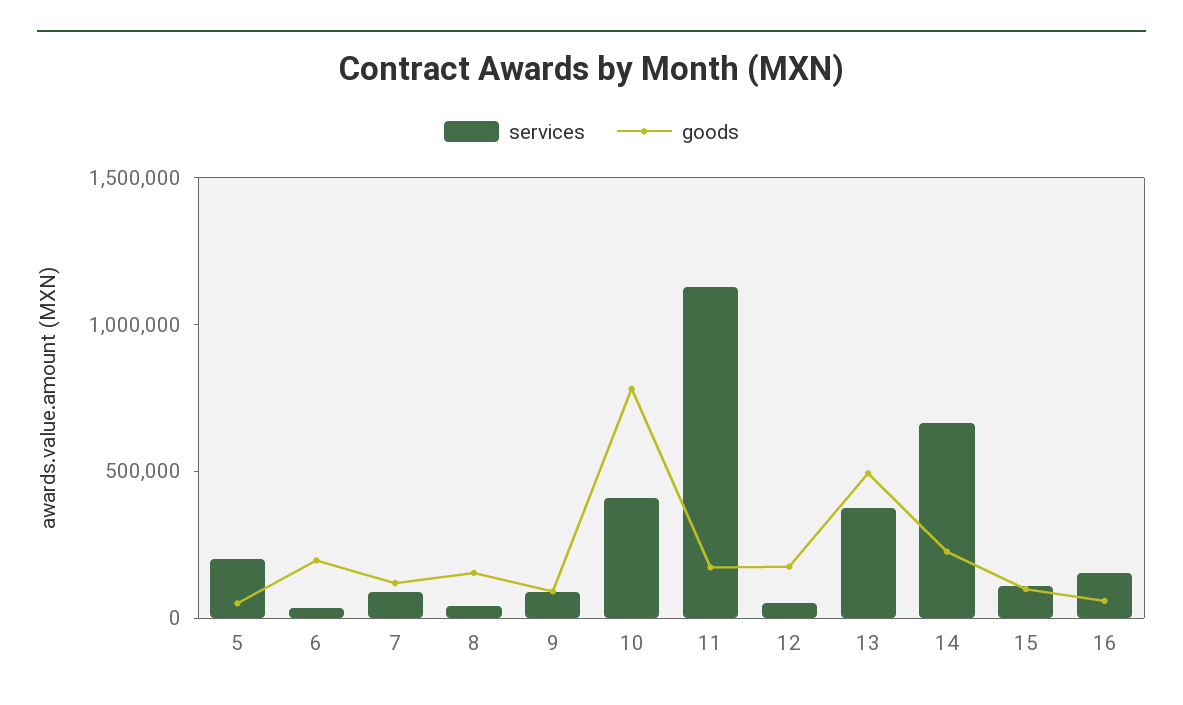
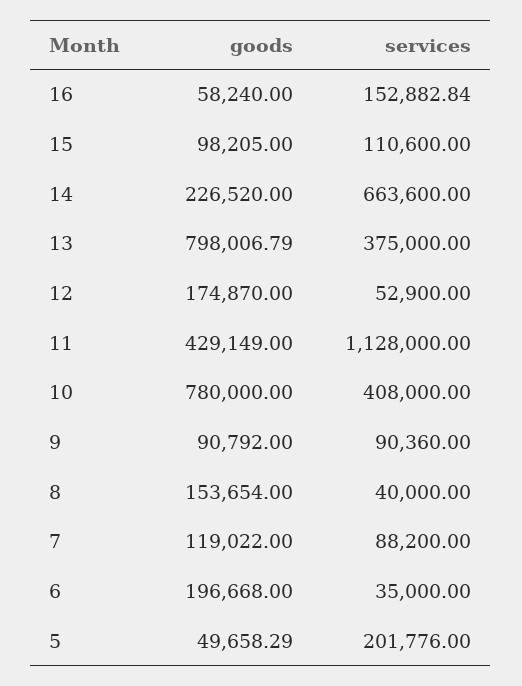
goods, 11: 200000 -> 429149
goods, 13: 500000 -> 798006.79

